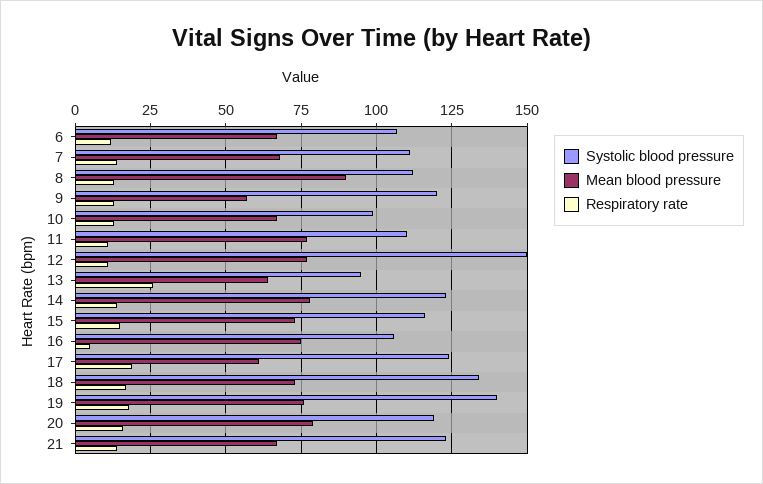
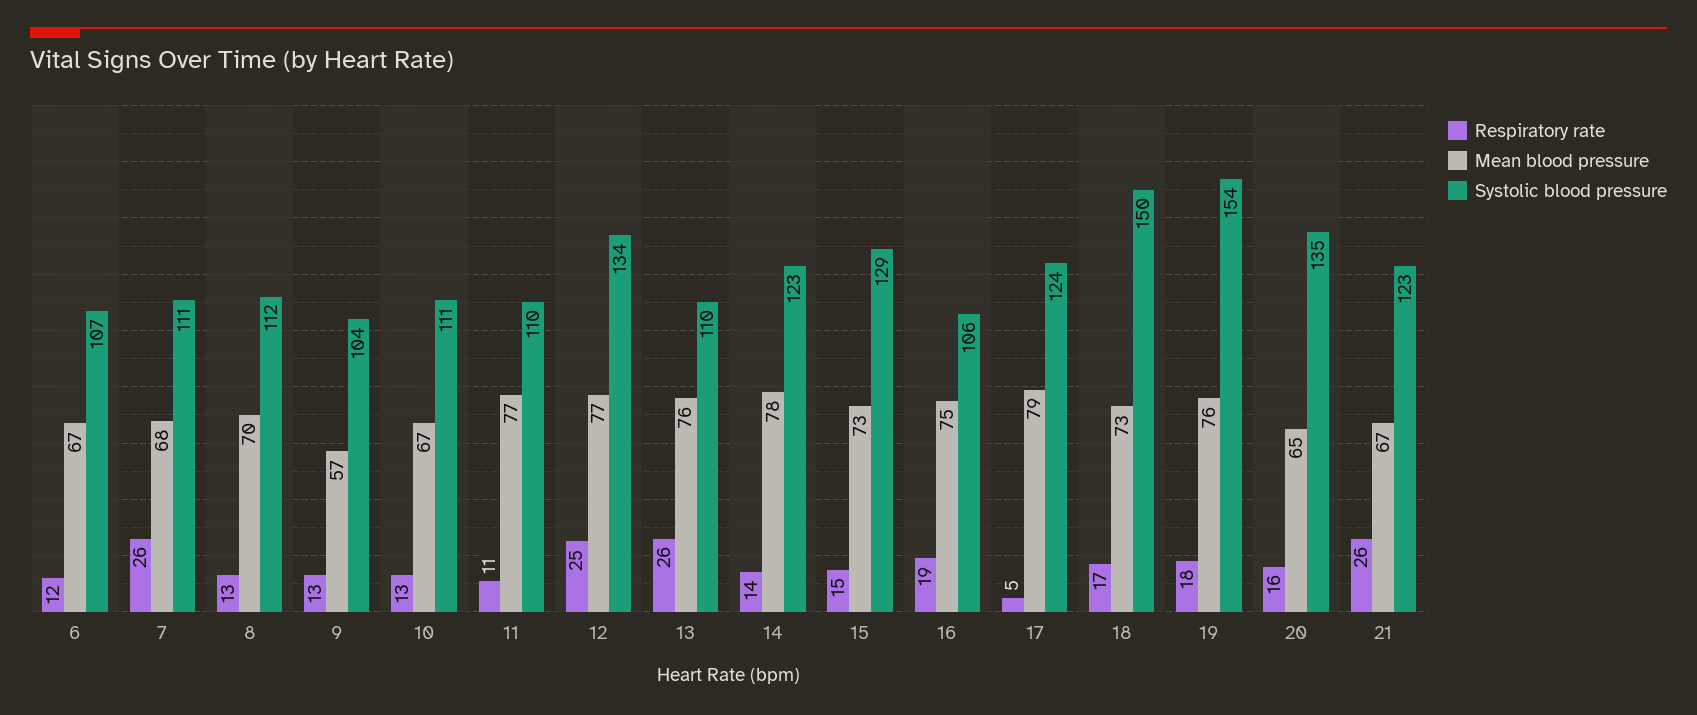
Respiratory rate, 7: 15 -> 26
Mean blood pressure, 8: 90 -> 70
Systolic blood pressure, 9: 120 -> 104
Systolic blood pressure, 10: 100 -> 111
Systolic blood pressure, 12: 150 -> 134
Respiratory rate, 12: 10 -> 25
Systolic blood pressure, 13: 95 -> 110
Mean blood pressure, 13: 65 -> 76
Systolic blood pressure, 15: 115 -> 129
Respiratory rate, 16: 5 -> 19
Mean blood pressure, 17: 60 -> 79
Respiratory rate, 17: 20 -> 5
Systolic blood pressure, 18: 135 -> 150
Systolic blood pressure, 19: 140 -> 154
Systolic blood pressure, 20: 120 -> 135
Mean blood pressure, 20: 80 -> 65
Respiratory rate, 21: 15 -> 26

